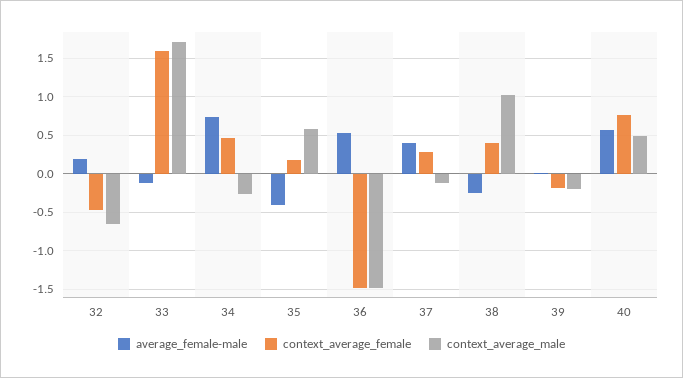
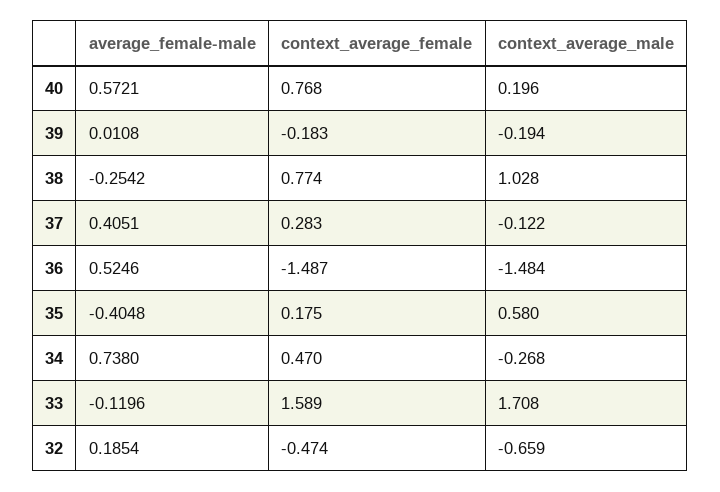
context_average_female, 38: 0.4 -> 0.774
context_average_male, 40: 0.5 -> 0.196

